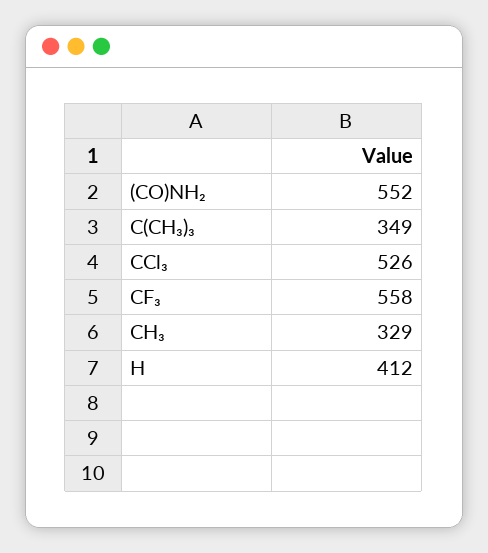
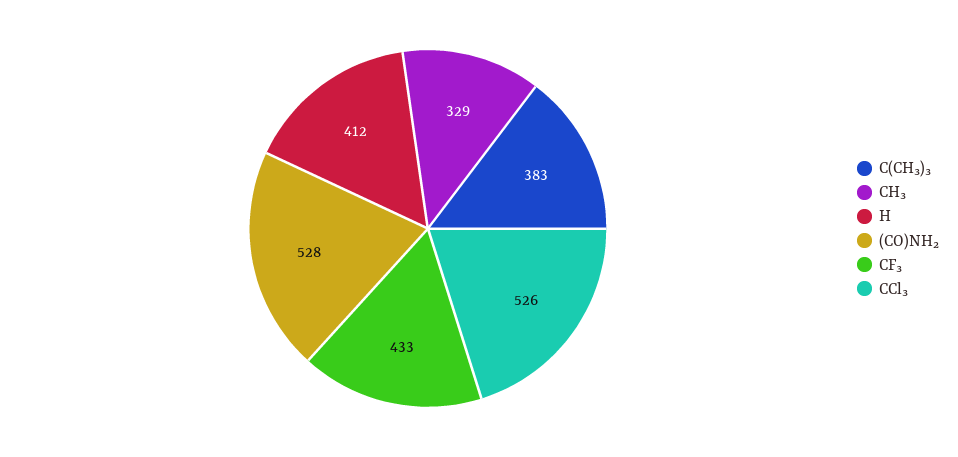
(CO)NH₂: 552 -> 528
C(CH₃)₃: 349 -> 383
CF₃: 558 -> 433

